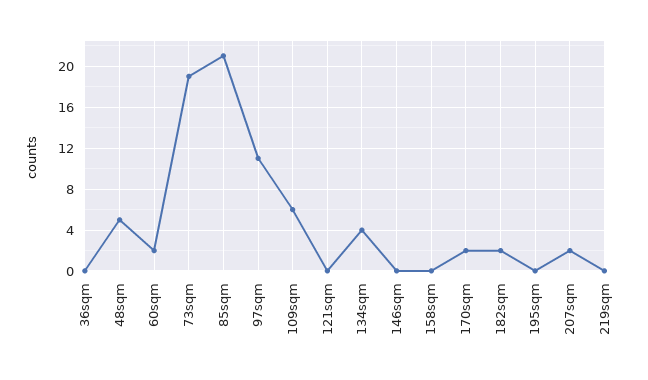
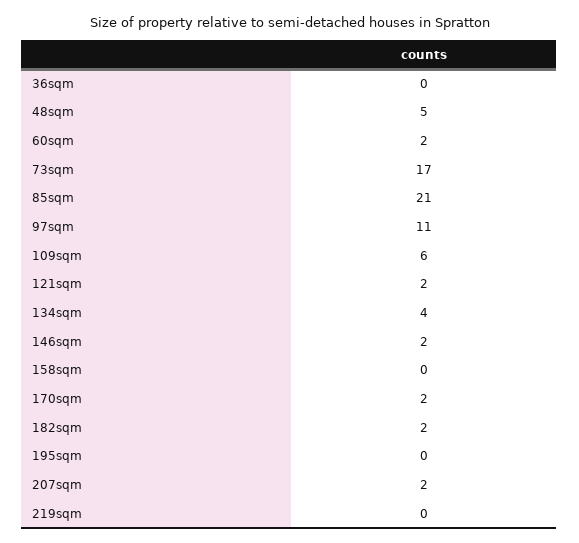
73sqm: 19 -> 17
121sqm: 0 -> 2
146sqm: 0 -> 2

